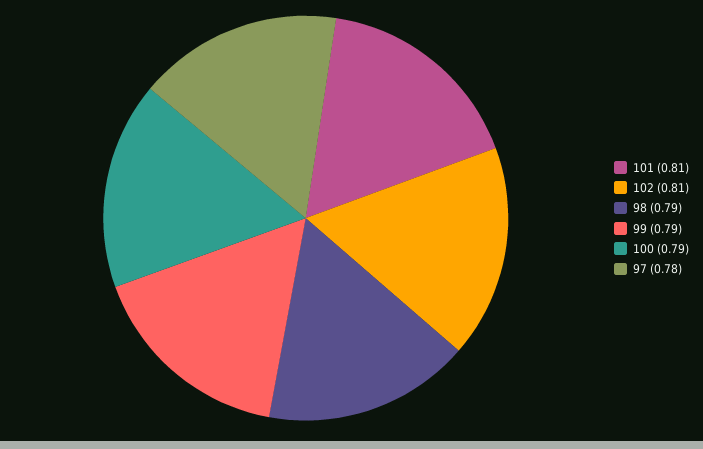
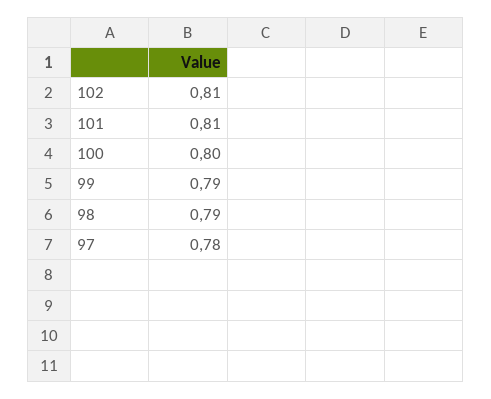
100: 0.79 -> 0.8

